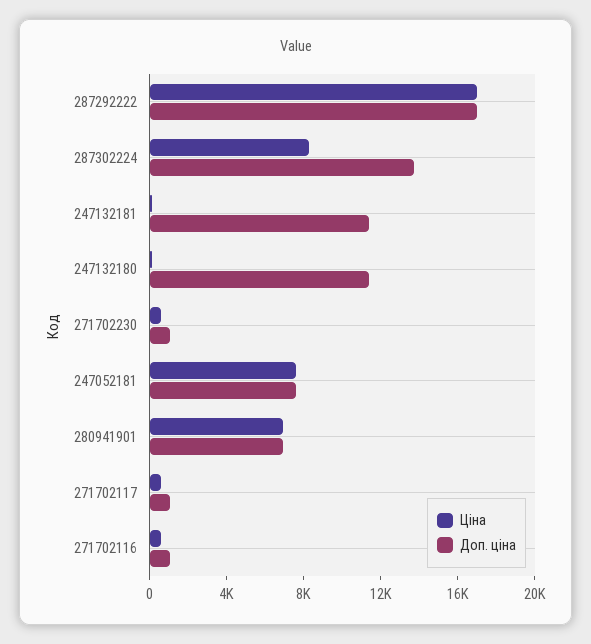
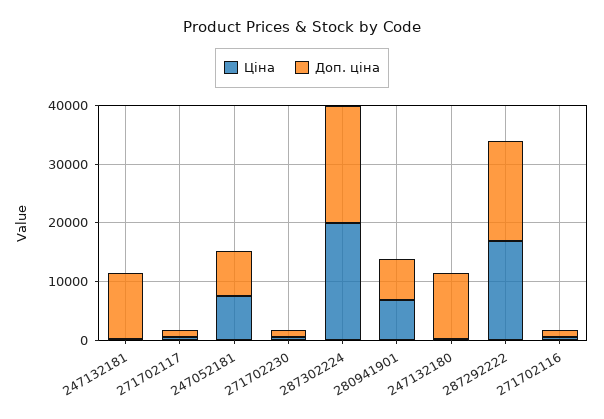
Ціна, 287302224: 8000 -> 20000
Доп. ціна, 287302224: 14000 -> 20000

